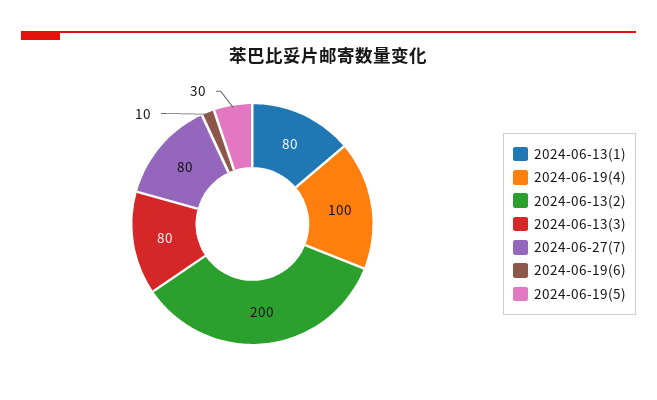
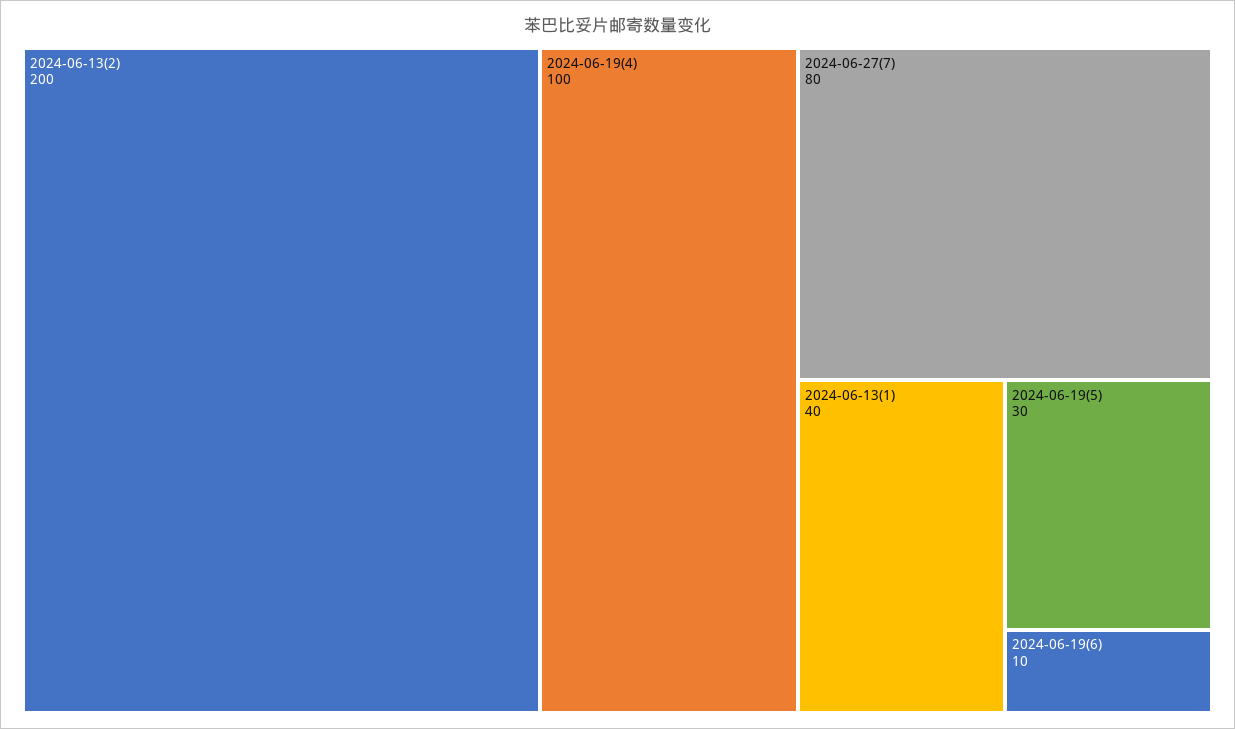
2024-06-13(1): 80 -> 40
2024-06-13(3): 80 -> none

